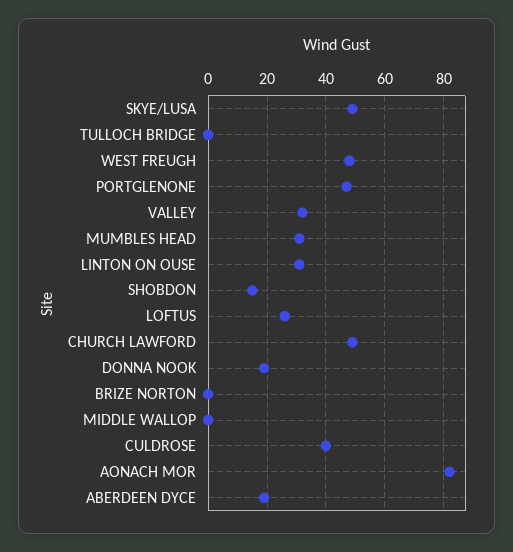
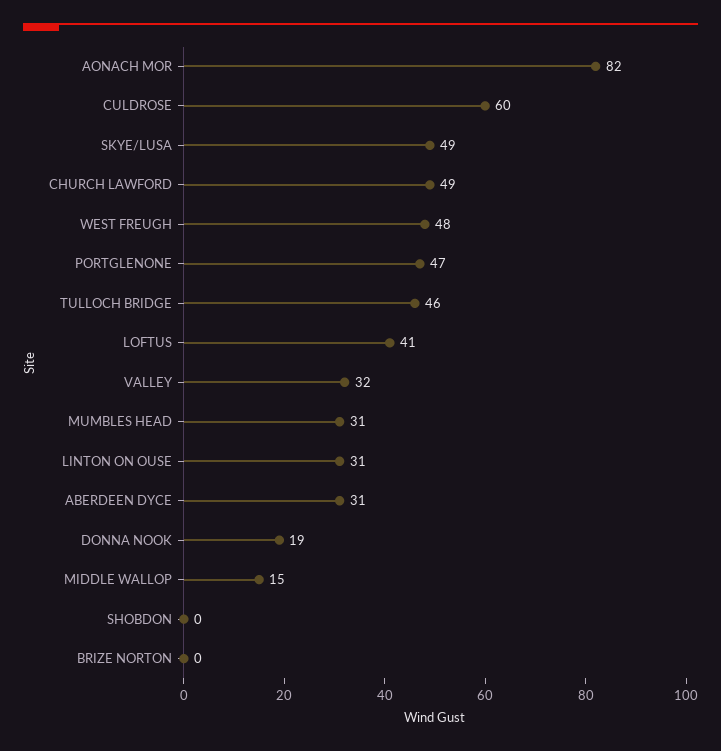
TULLOCH BRIDGE: 0 -> 46
SHOBDON: 15 -> 0
LOFTUS: 25 -> 41
MIDDLE WALLOP: 0 -> 15
CULDROSE: 40 -> 60
ABERDEEN DYCE: 20 -> 31

